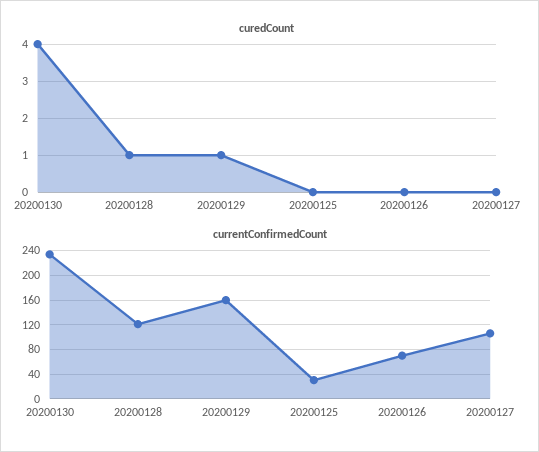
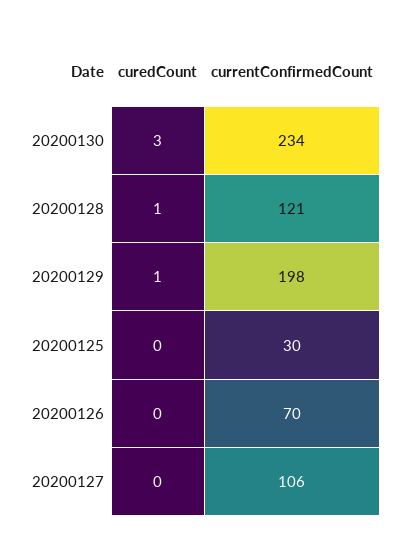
curedCount, 20200130: 4 -> 3
currentConfirmedCount, 20200129: 160 -> 198

